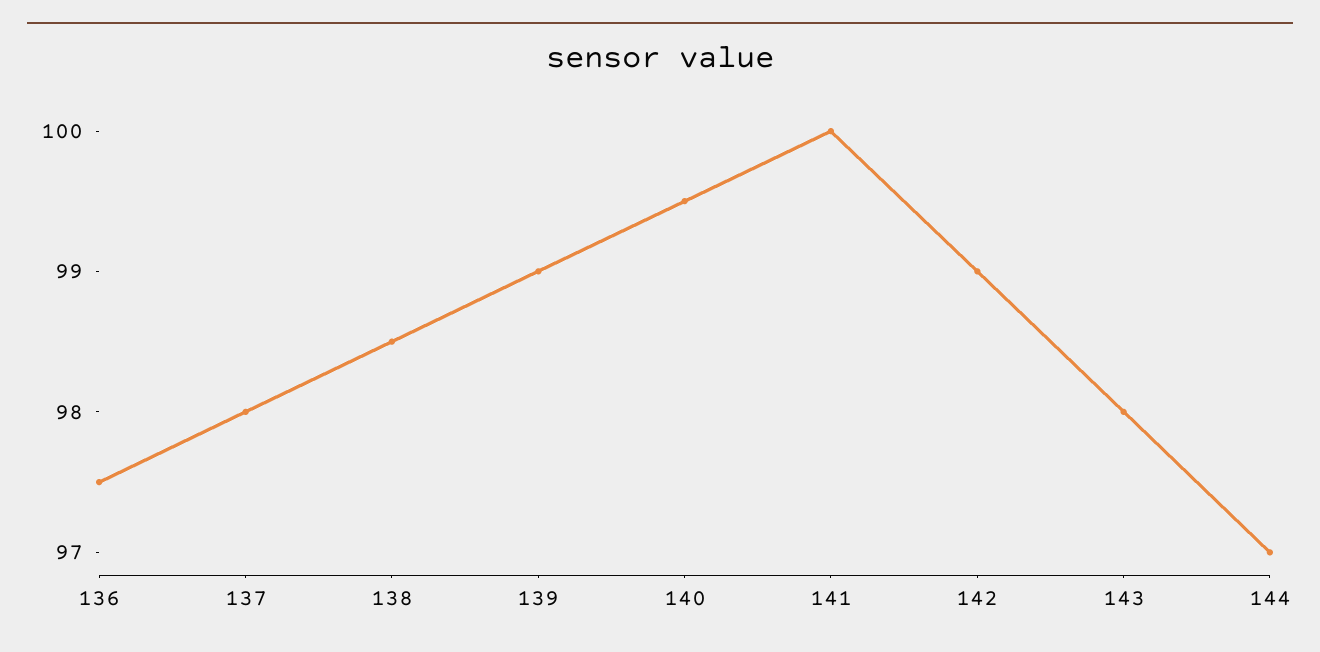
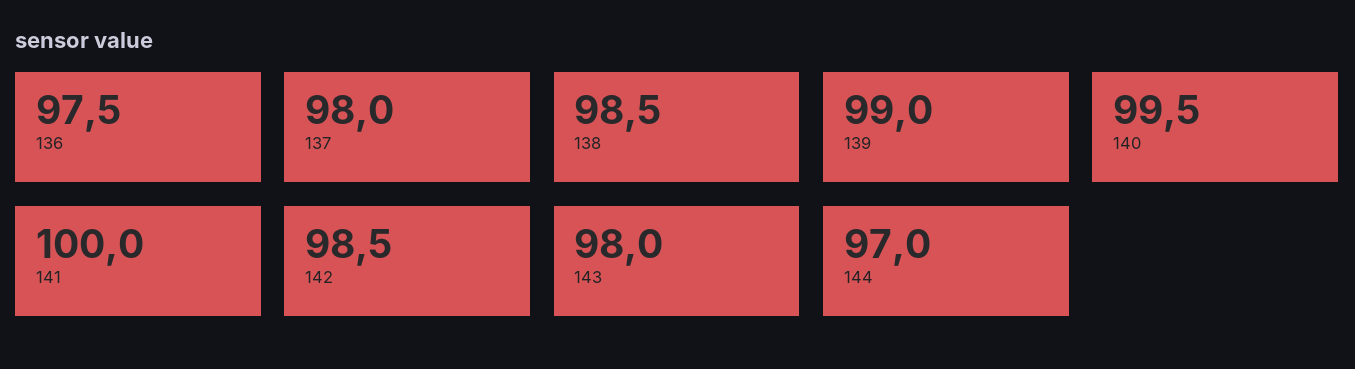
142: 99 -> 98.5

